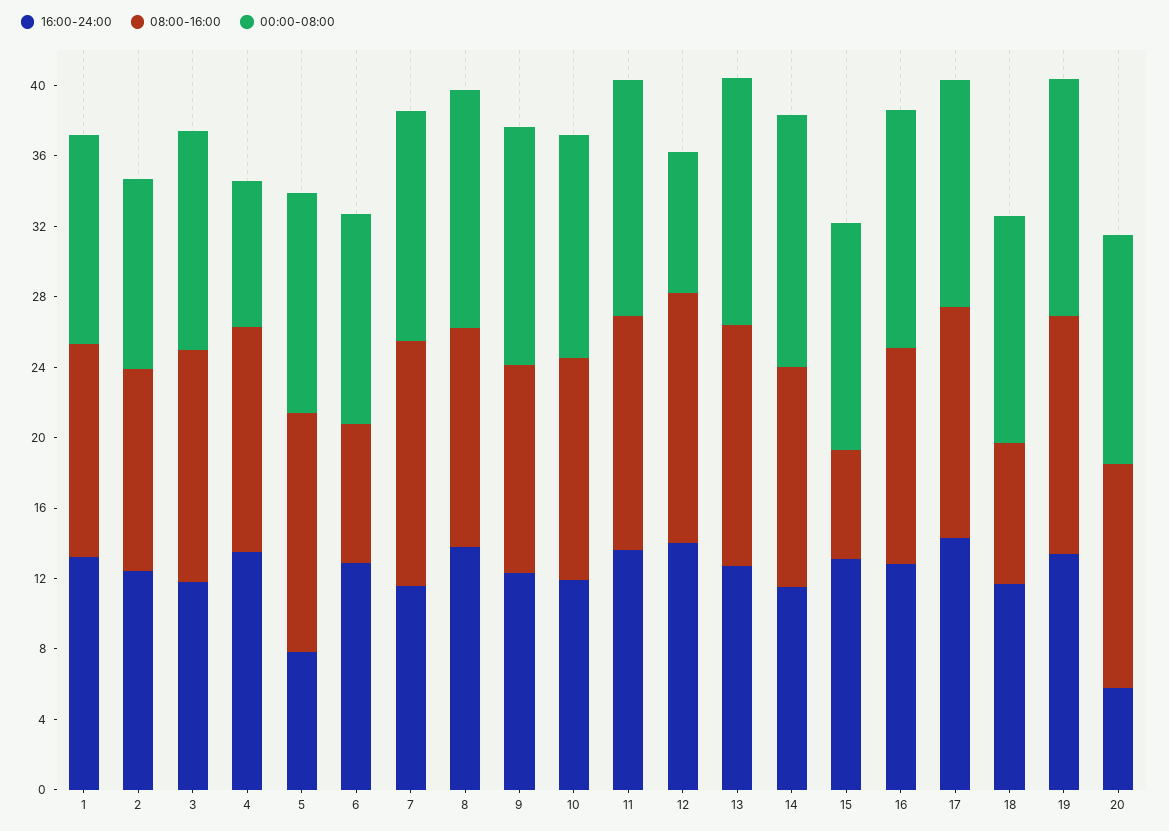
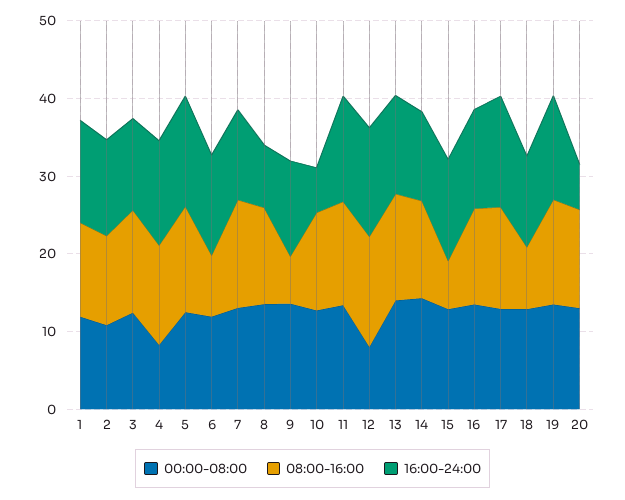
16:00-24:00, 5: 8 -> 14
16:00-24:00, 8: 14 -> 8
08:00-16:00, 9: 12 -> 6
16:00-24:00, 10: 12 -> 6

